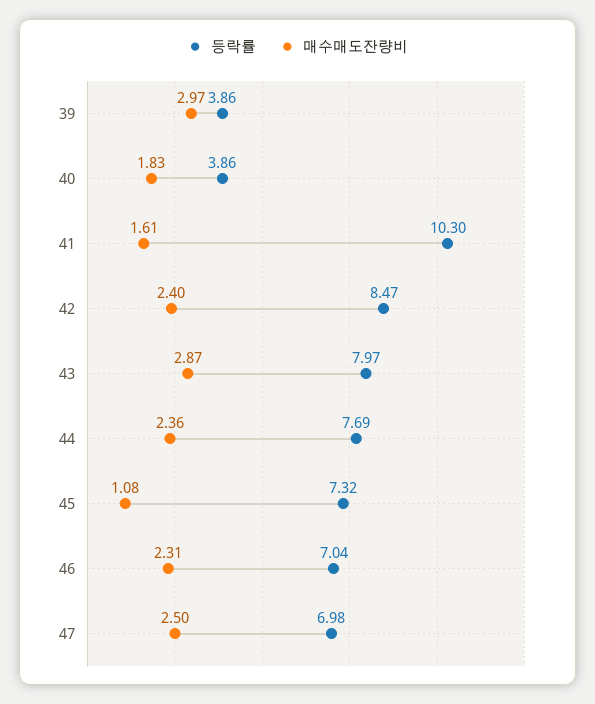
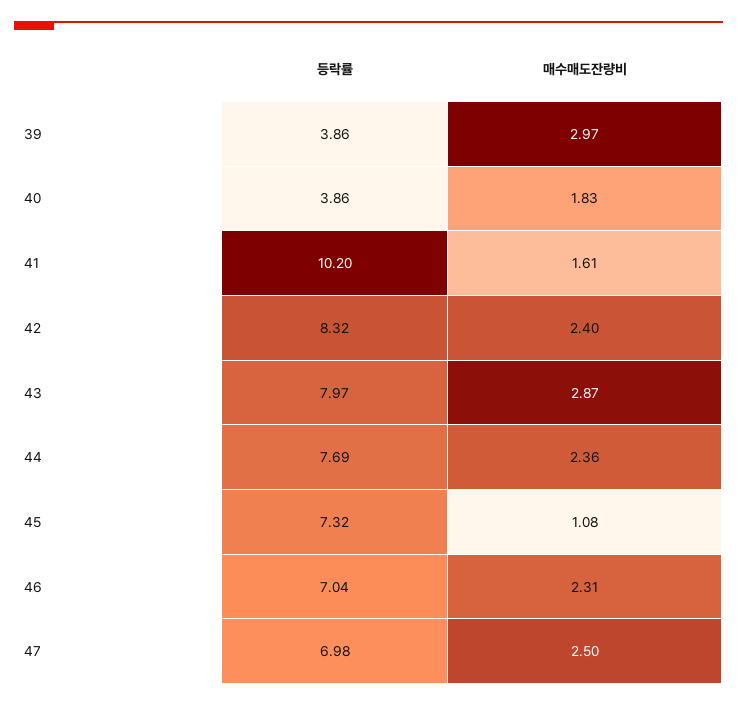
등락률, 41: 10.3 -> 10.2
등락률, 42: 8.47 -> 8.32

